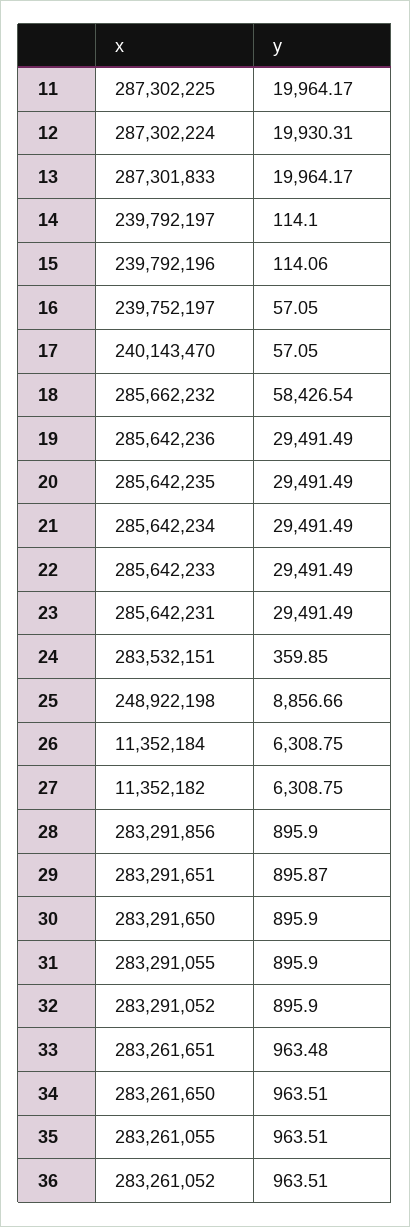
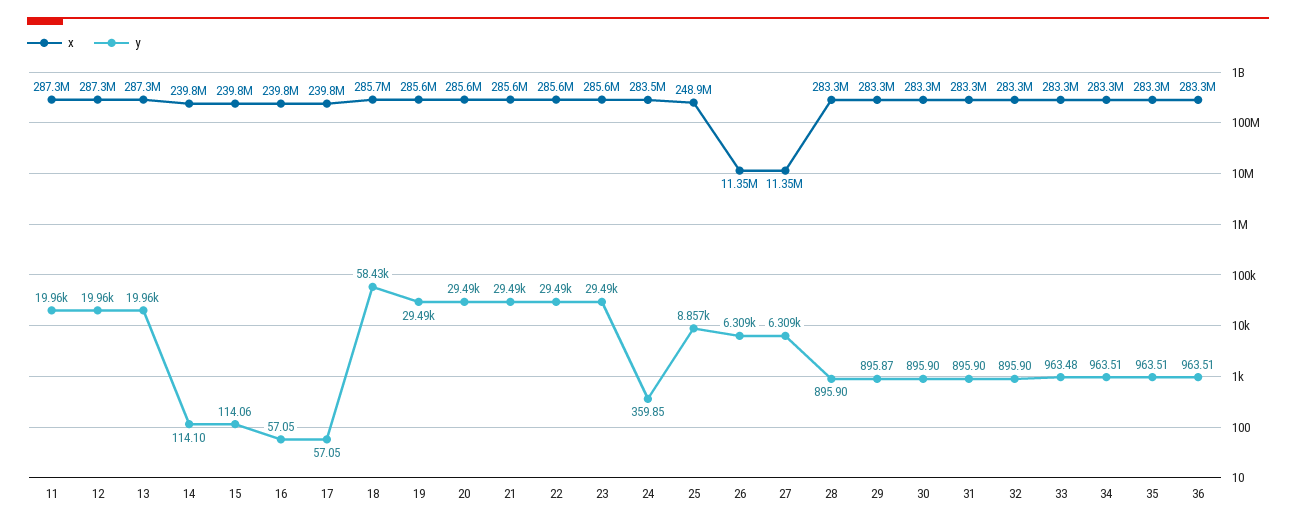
y, 12: 19930.31 -> 19960
x, 17: 240143470 -> 239800000

